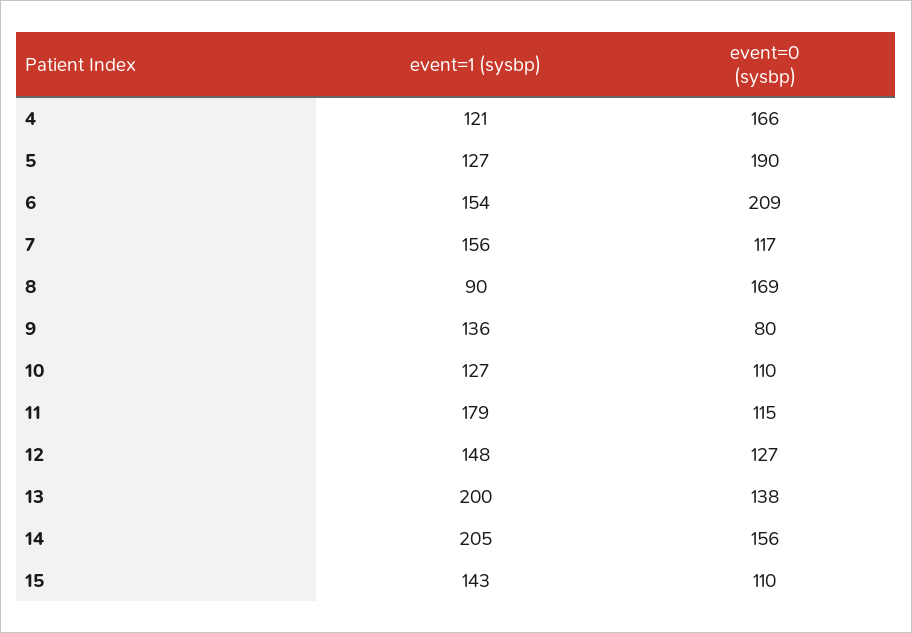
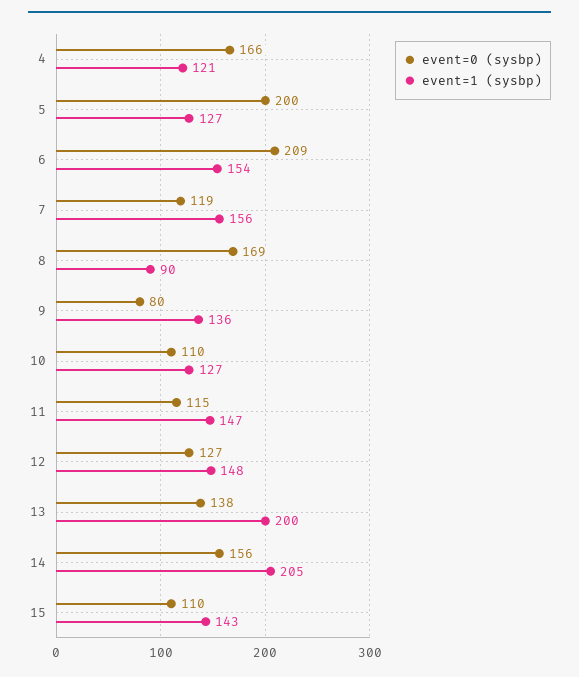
event=0 (sysbp), 5: 190 -> 200
event=0 (sysbp), 7: 117 -> 119
event=1 (sysbp), 11: 179 -> 147

